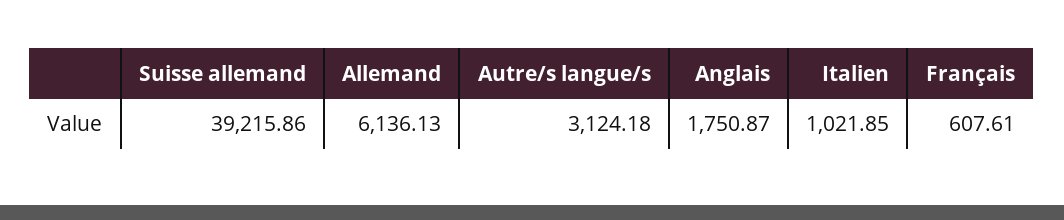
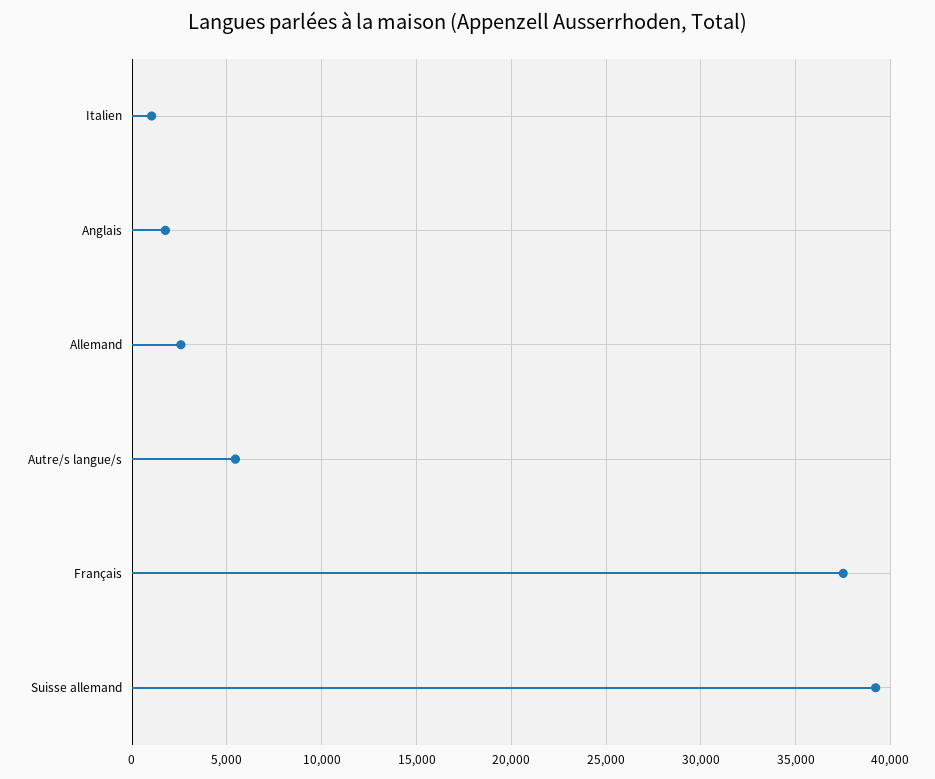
Allemand: 6136.13 -> 2500
Autre/s langue/s: 3124.18 -> 5500
Français: 607.61 -> 37500

